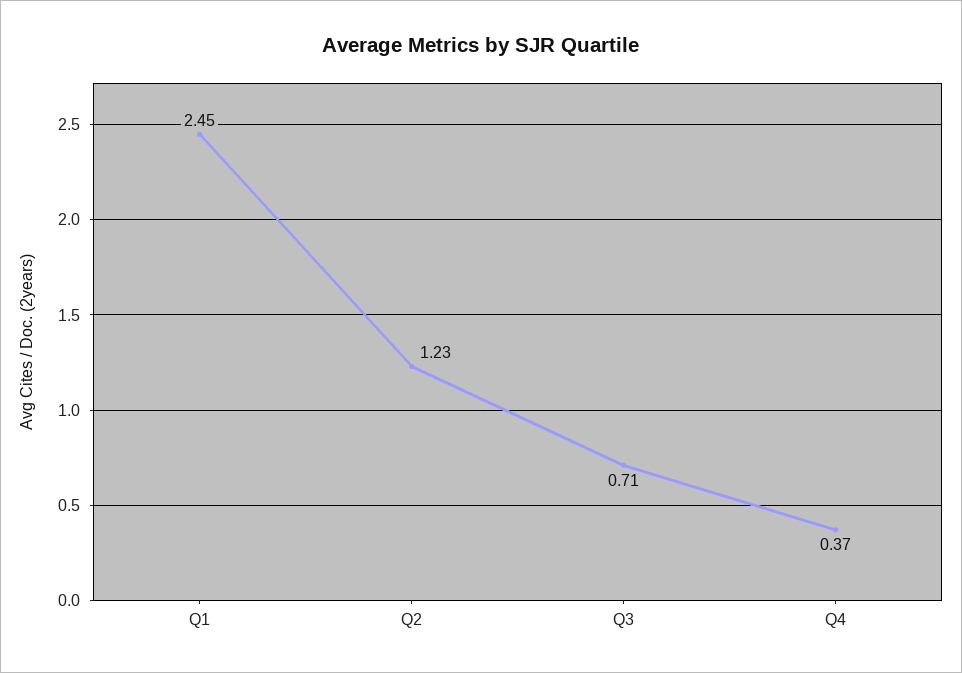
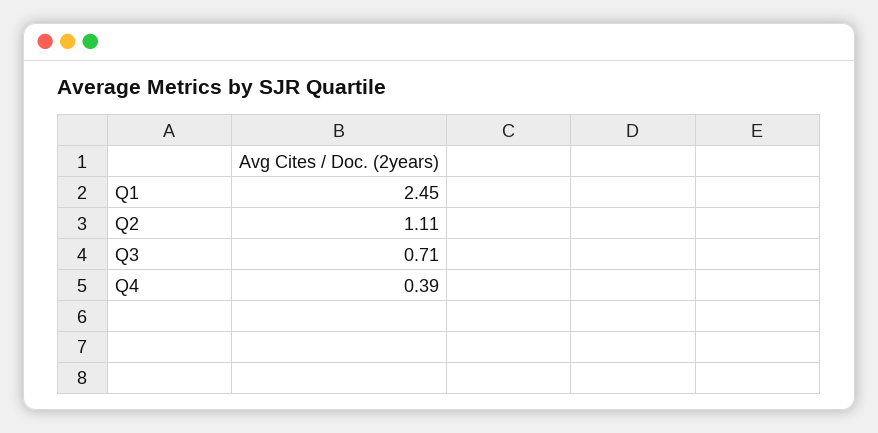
Q2: 1.23 -> 1.11
Q4: 0.37 -> 0.39

